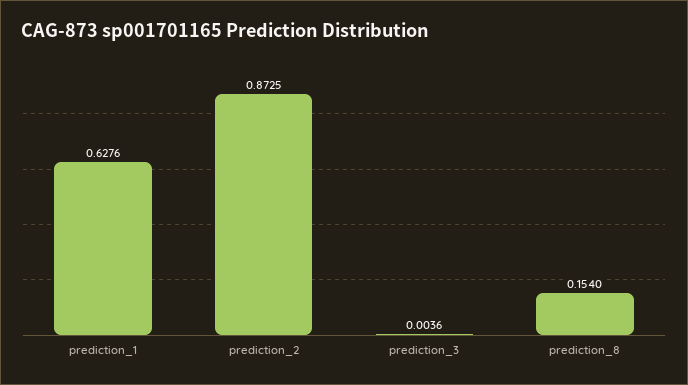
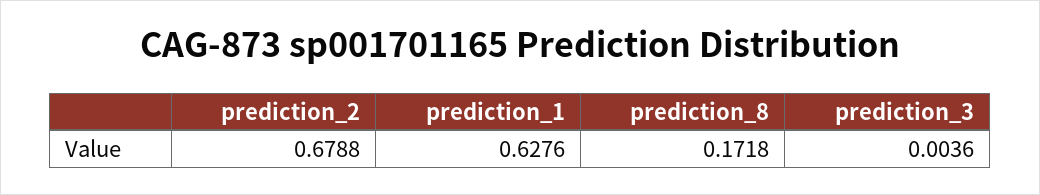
prediction_2: 0.8725 -> 0.6788
prediction_8: 0.154 -> 0.1718

